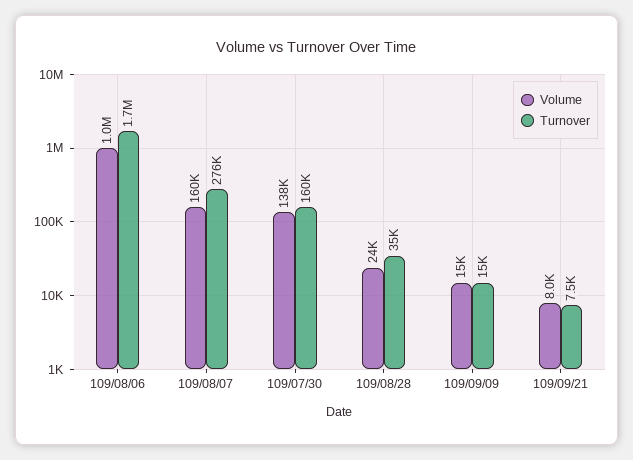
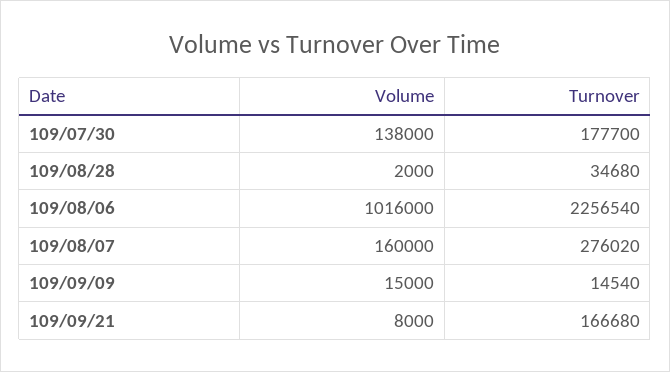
Turnover, 109/08/06: 1700000 -> 2256540
Turnover, 109/07/30: 160000 -> 177700
Volume, 109/08/28: 24000 -> 2000
Turnover, 109/09/21: 7500 -> 166680

